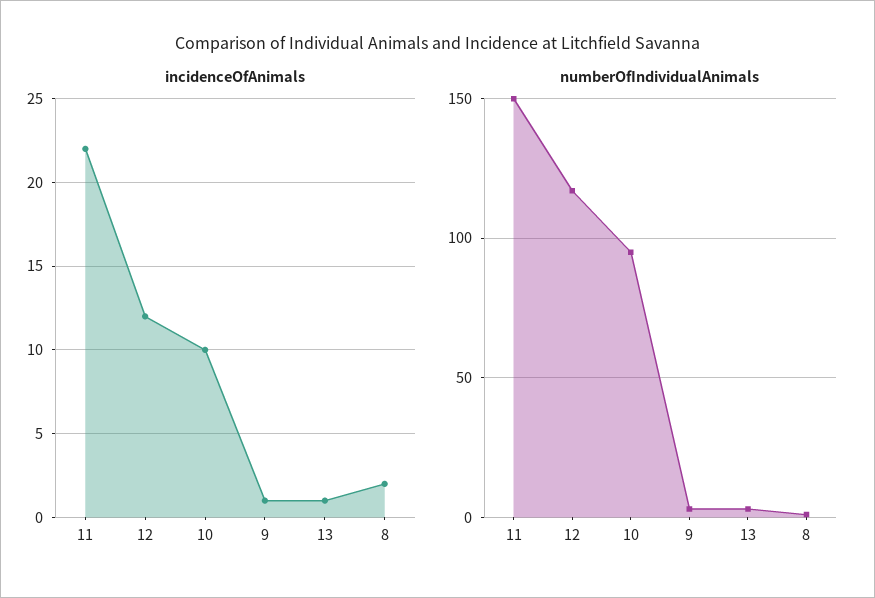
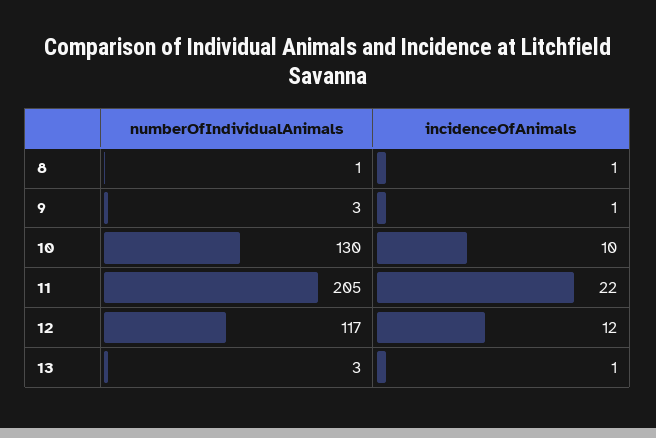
incidenceOfAnimals, 8: 2 -> 1
numberOfIndividualAnimals, 11: 150 -> 205
numberOfIndividualAnimals, 10: 95 -> 130

